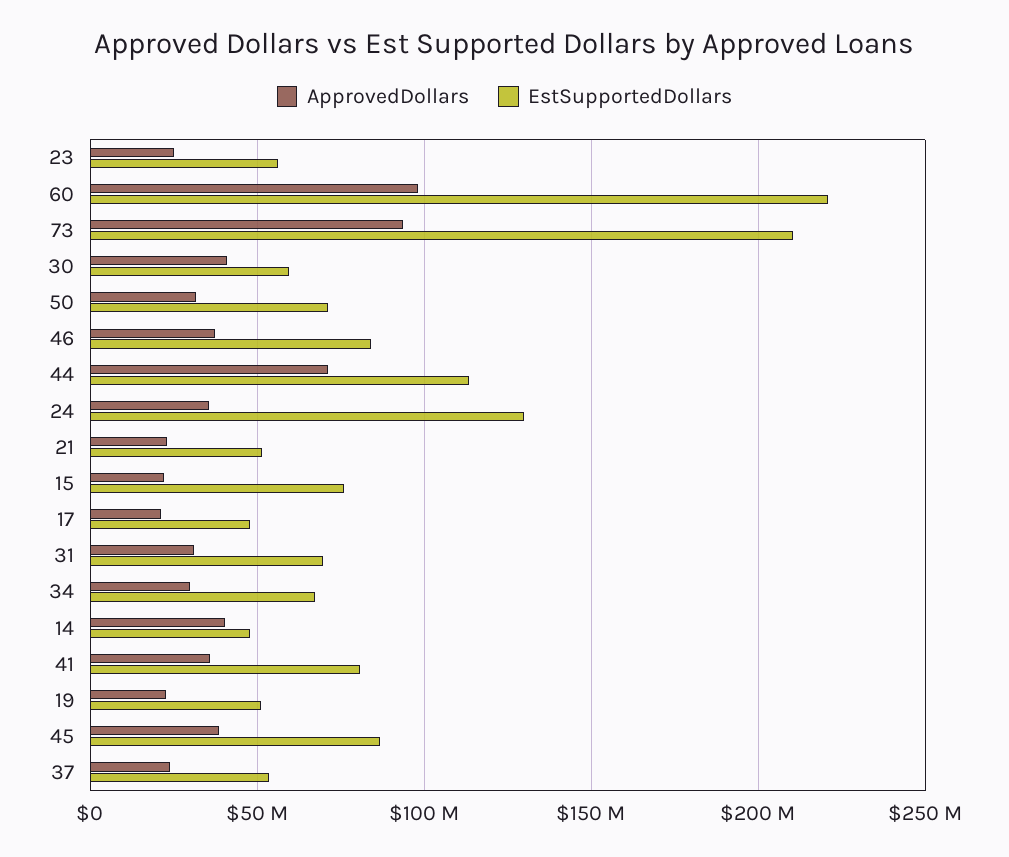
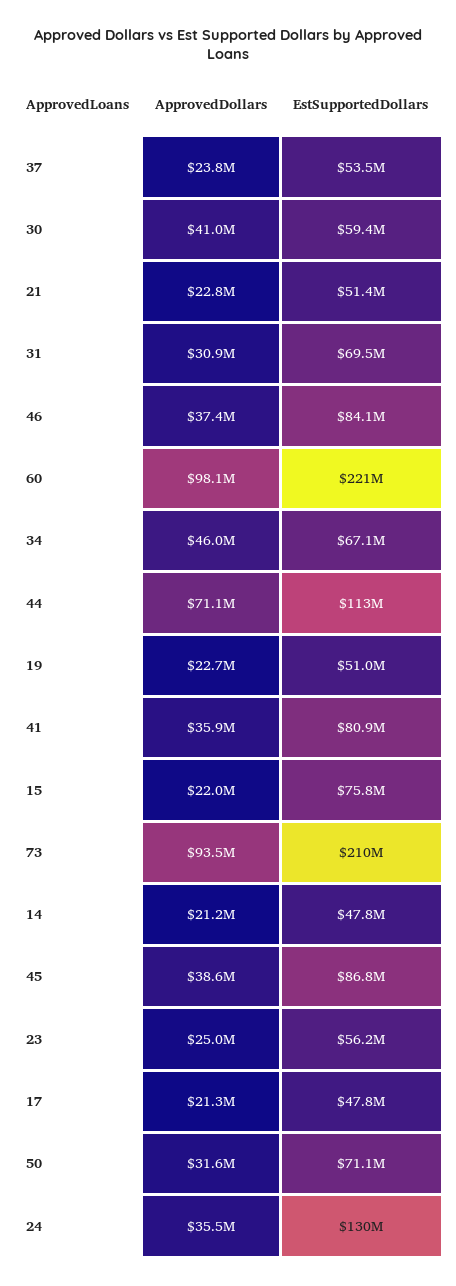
ApprovedDollars, 34: 30000000 -> 46000000
ApprovedDollars, 14: 40000000 -> 21200000

